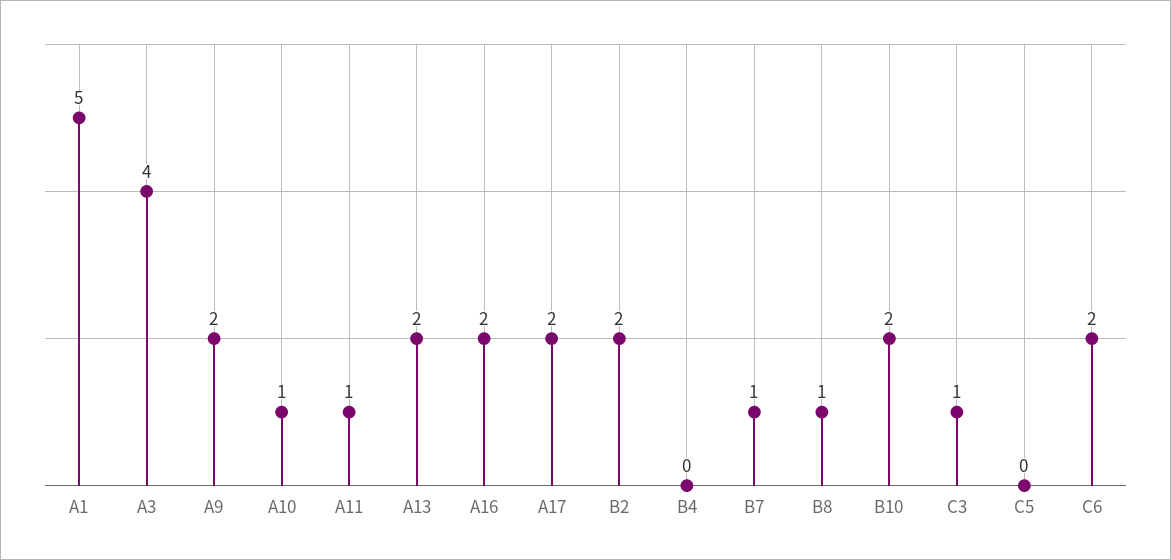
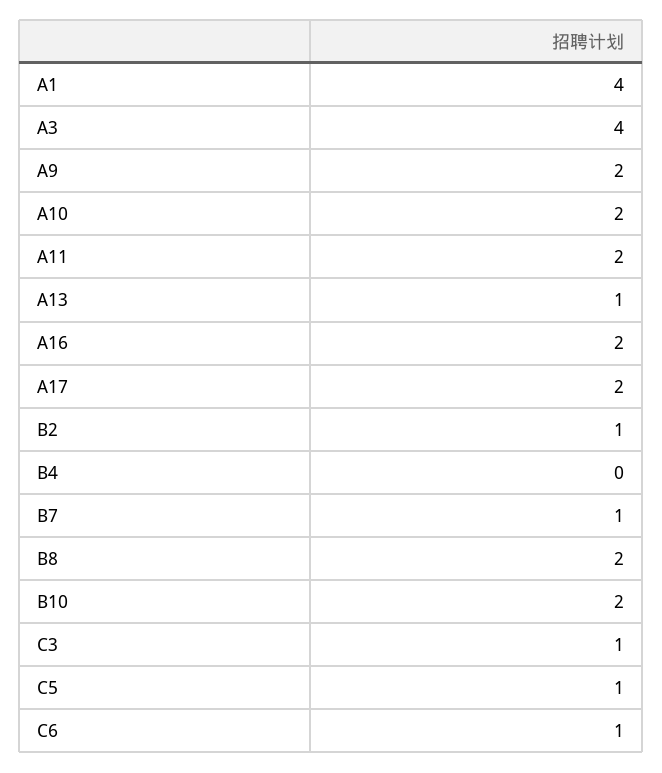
A1: 5 -> 4
A10: 1 -> 2
A11: 1 -> 2
A13: 2 -> 1
B2: 2 -> 1
B8: 1 -> 2
C5: 0 -> 1
C6: 2 -> 1

